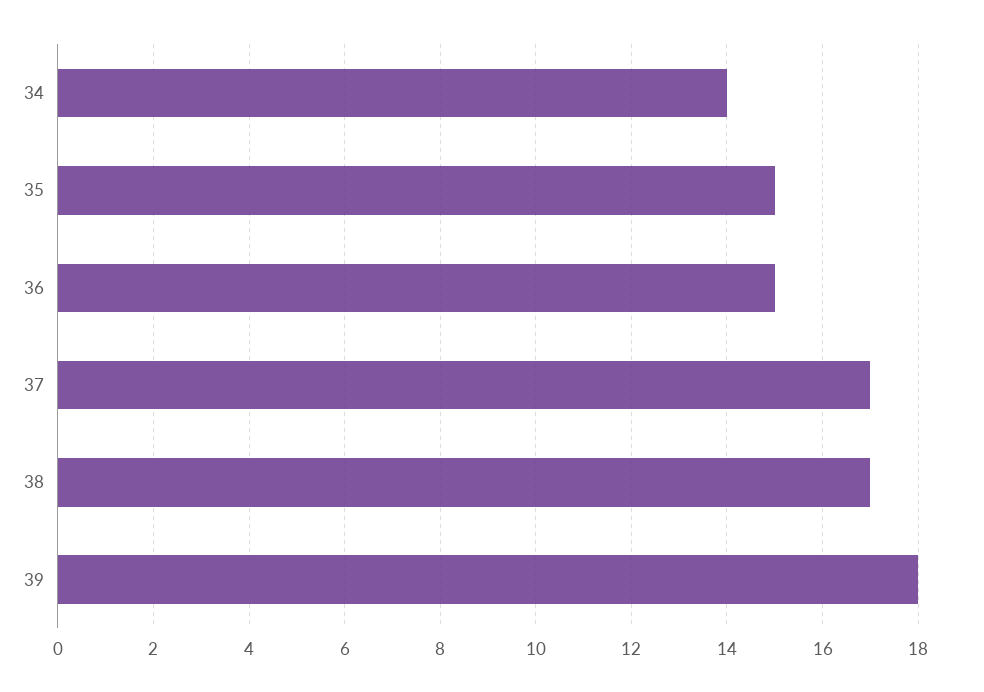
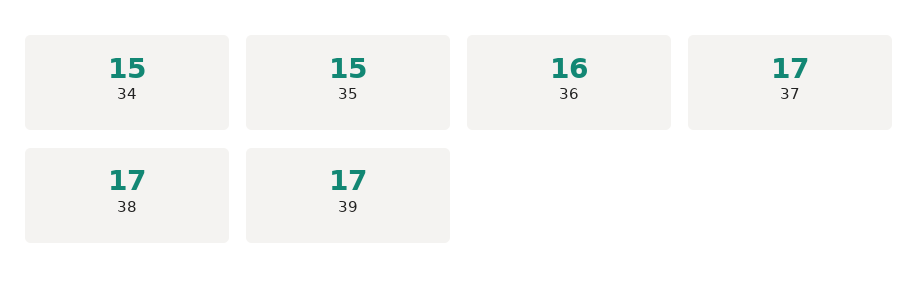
34: 14 -> 15
36: 15 -> 16
39: 18 -> 17

